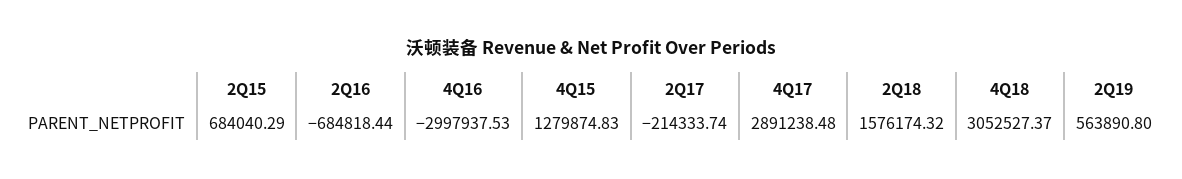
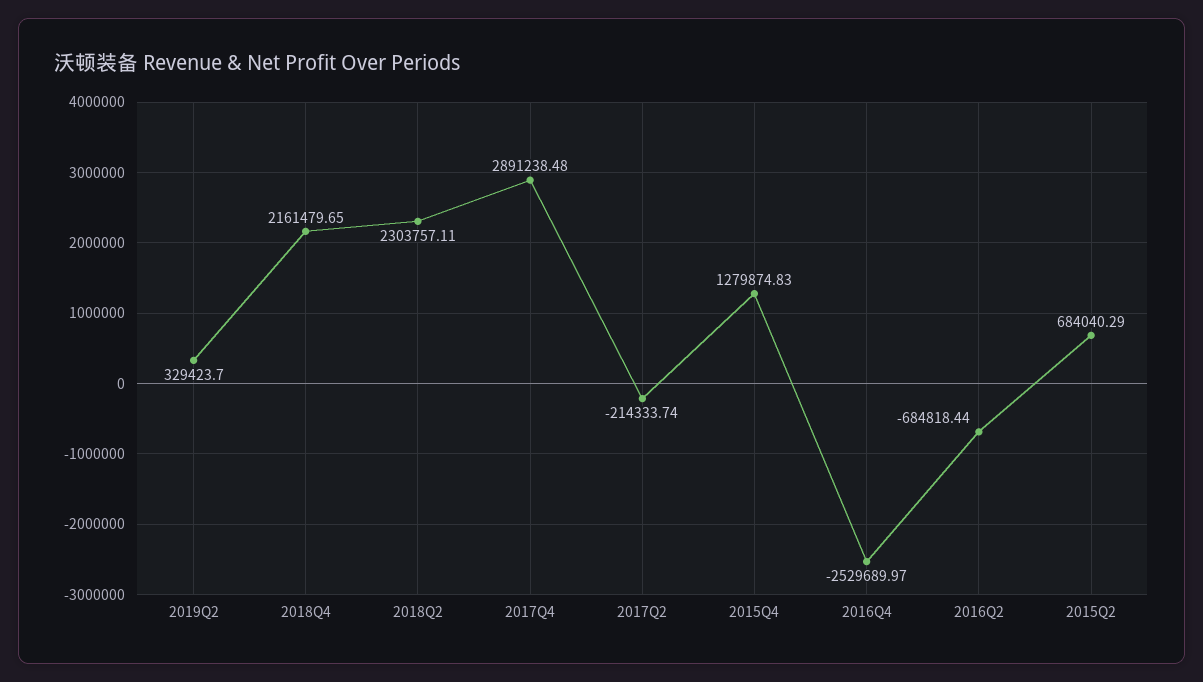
4Q16: -2997937.53 -> -2529689.97
2Q18: 1576174.32 -> 2303757.11
4Q18: 3052527.37 -> 2161479.65
2Q19: 563890.8 -> 329423.7

